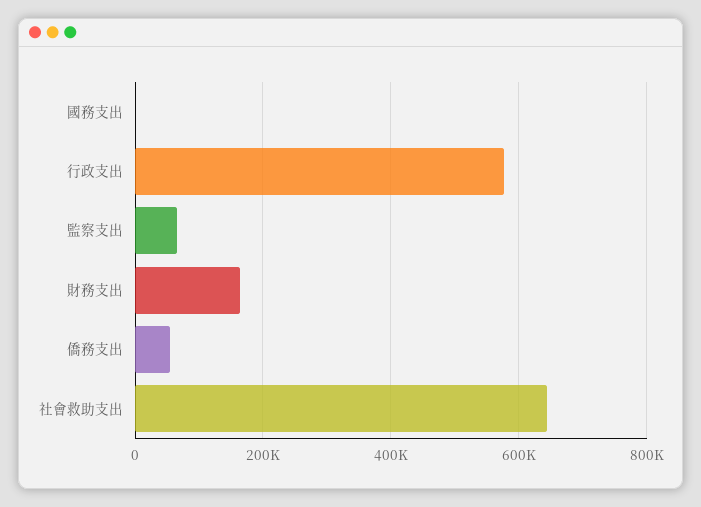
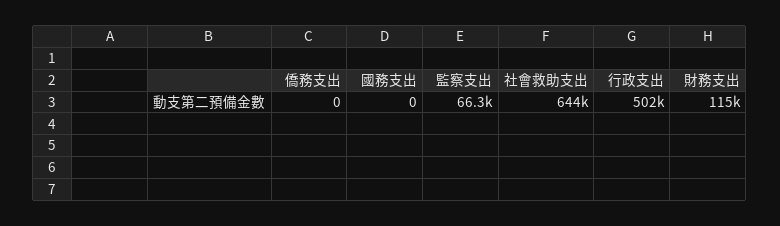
行政支出: 580000 -> 502000
財務支出: 160000 -> 115000
僑務支出: 60000 -> 0

